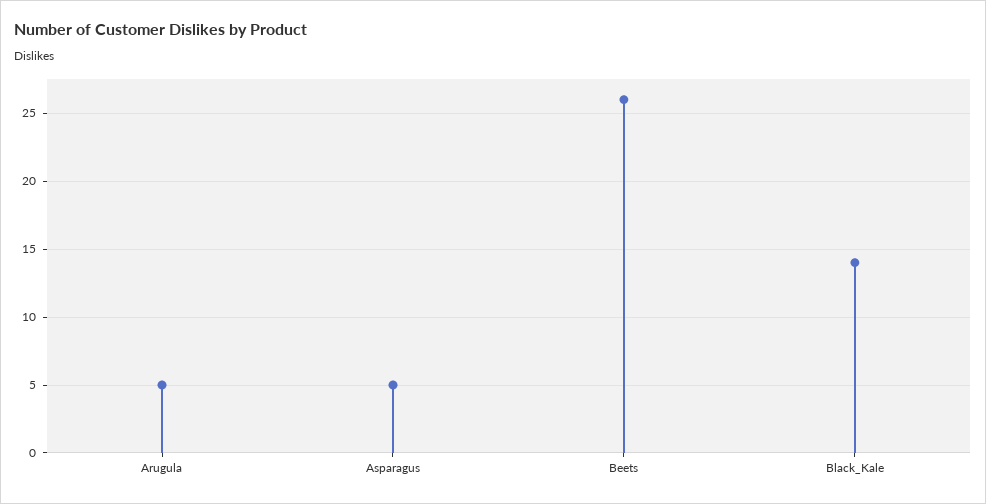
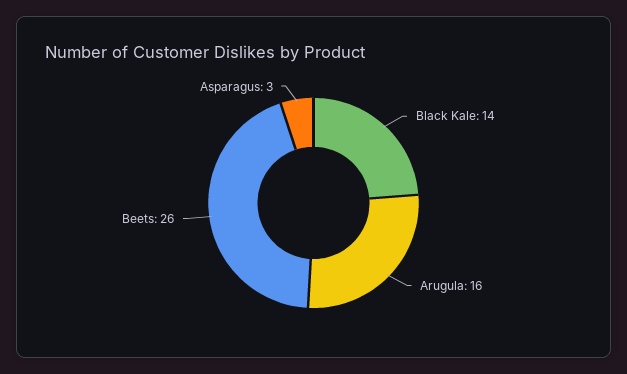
Arugula: 5 -> 16
Asparagus: 5 -> 3

